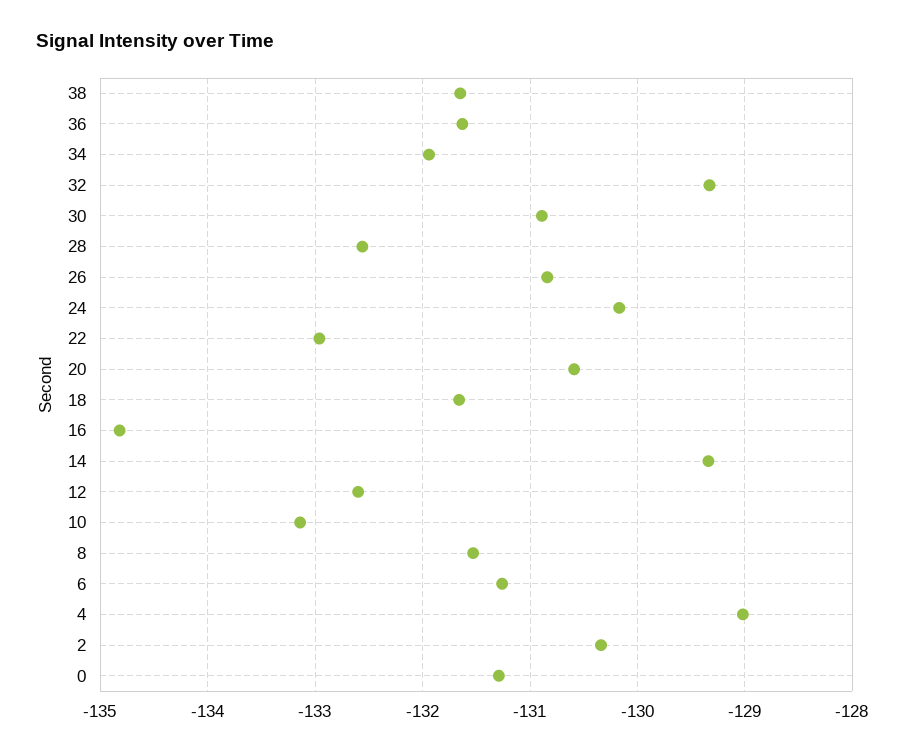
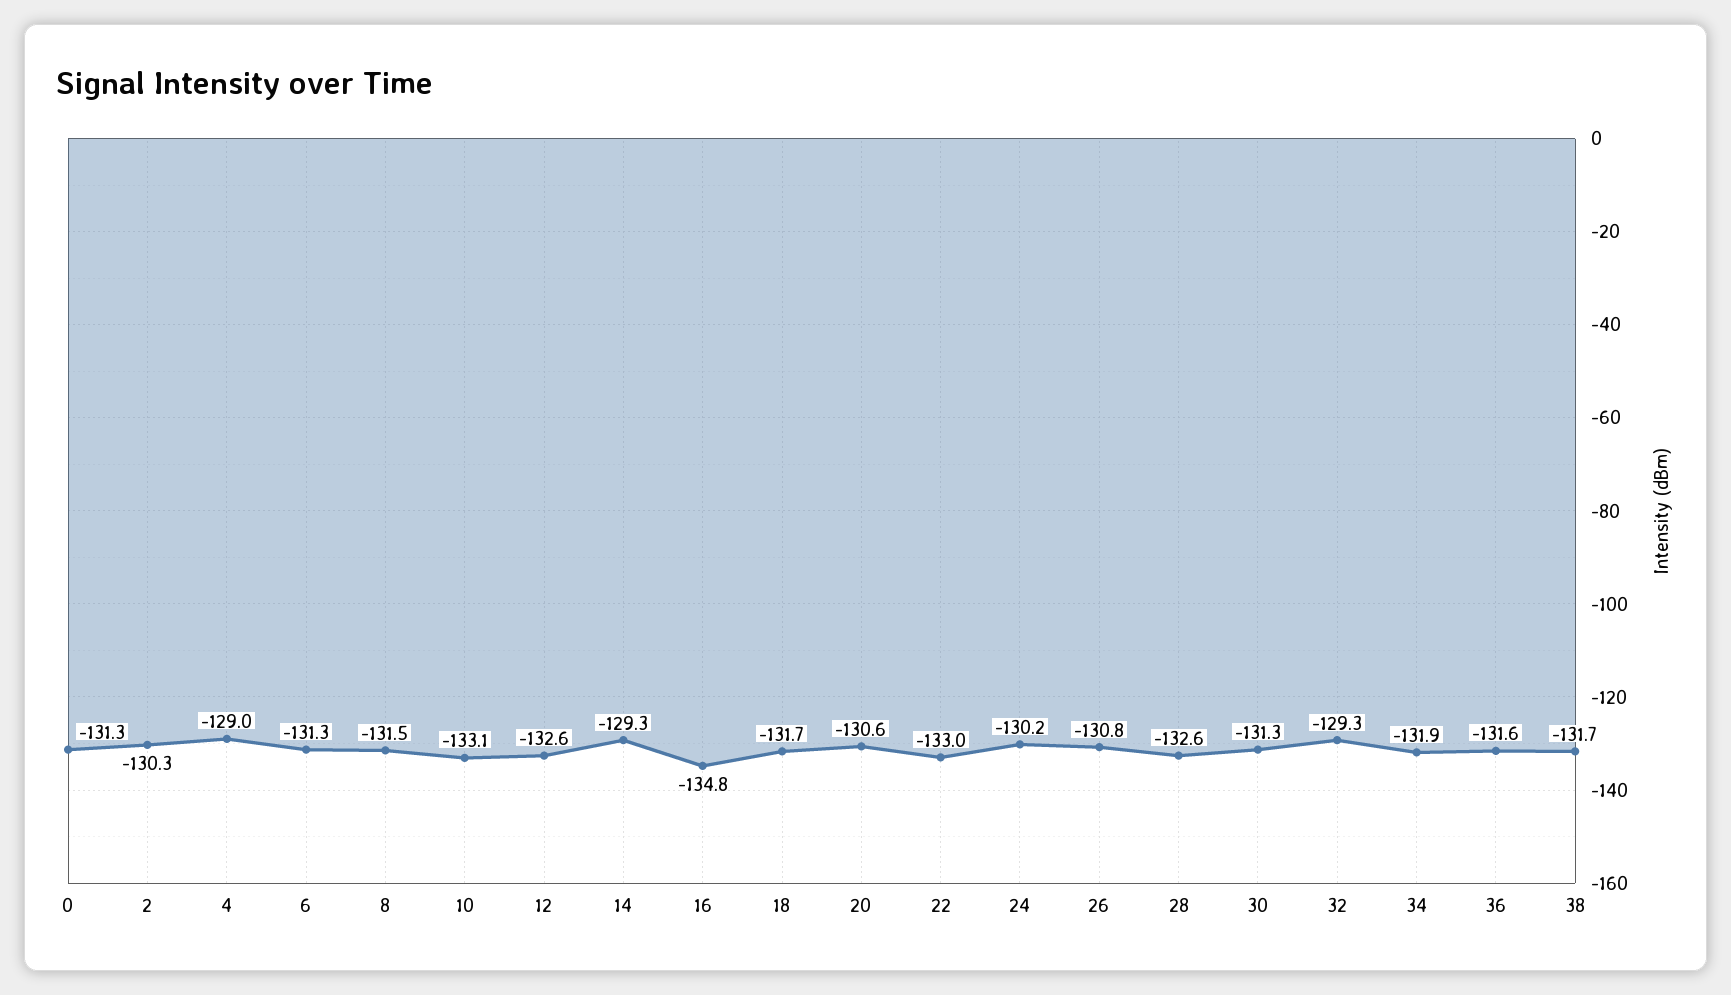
30: -130.9 -> -131.3

